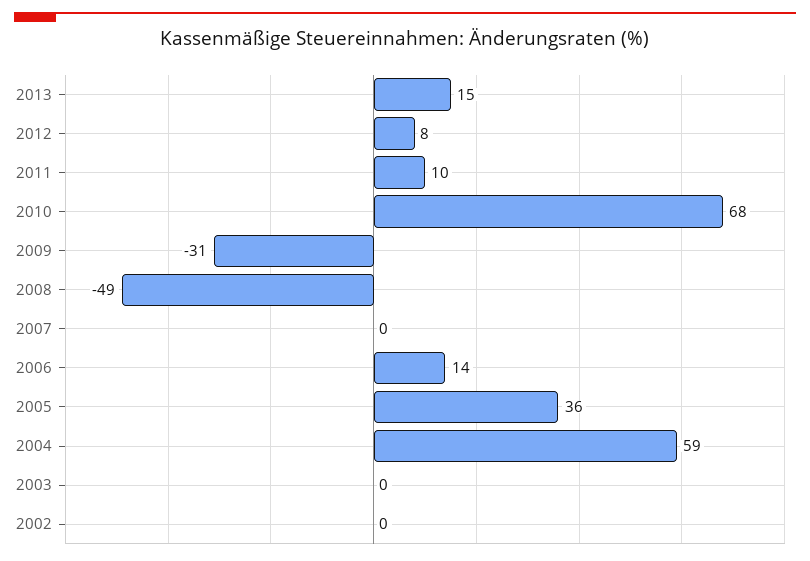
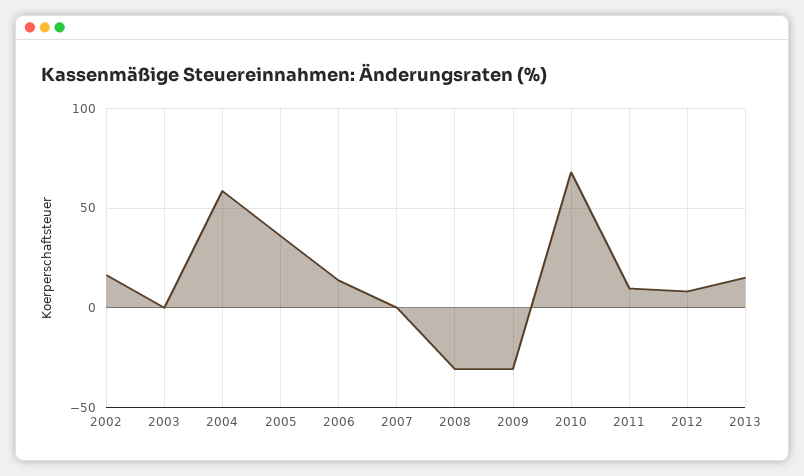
2008: -49 -> -30
2002: 0 -> 15

